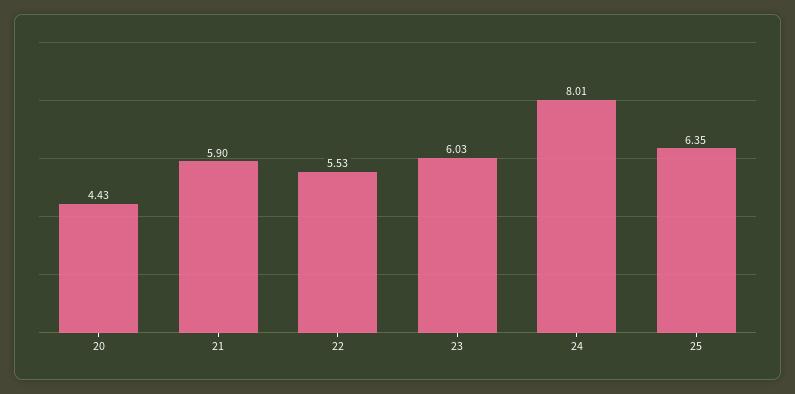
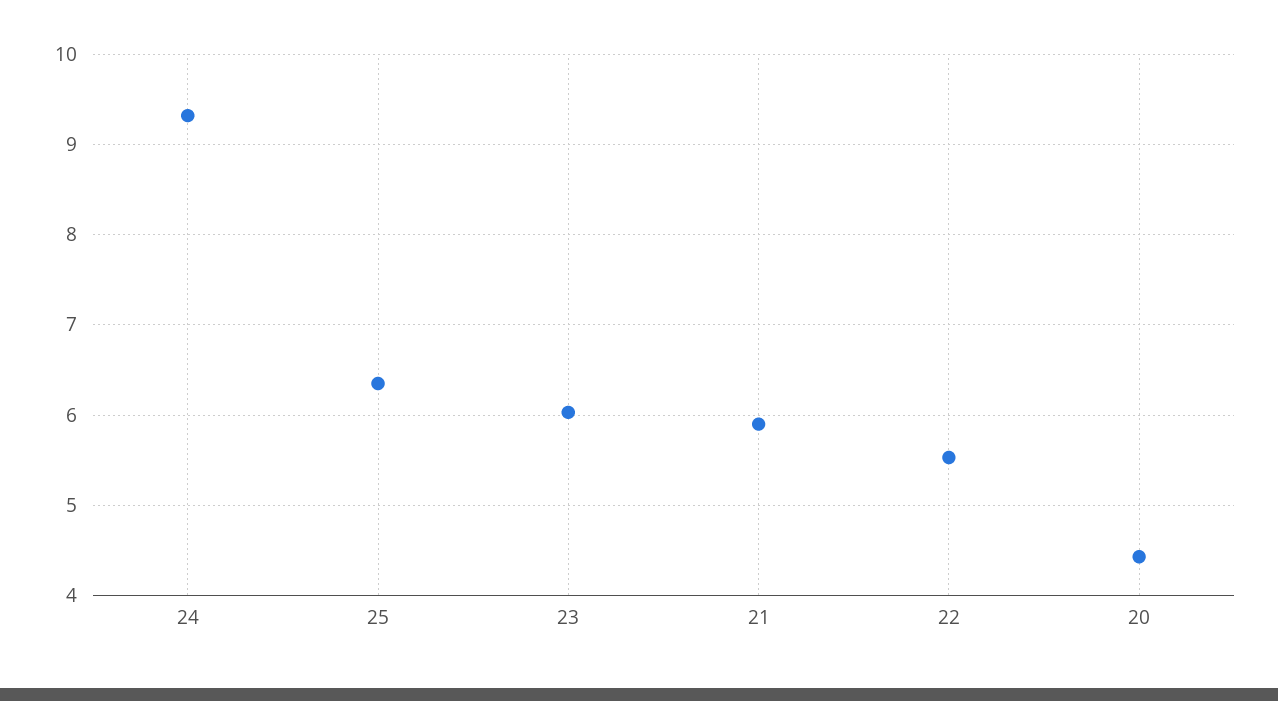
24: 8.01 -> 9.3

